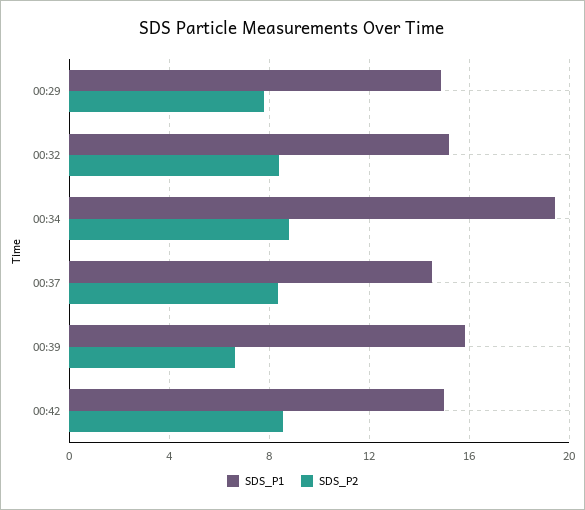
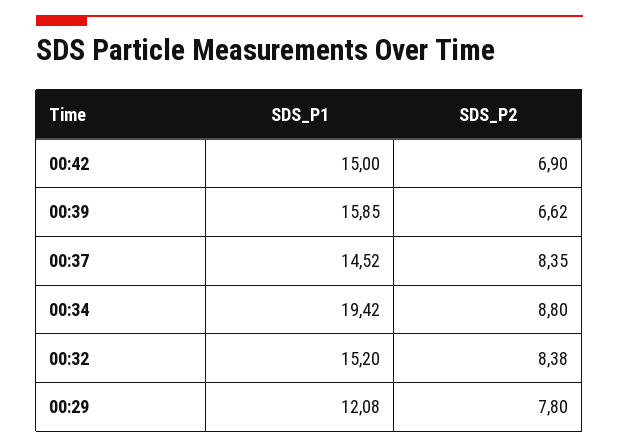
SDS_P1, 00:29: 15 -> 12.08
SDS_P2, 00:42: 8.5 -> 6.9

